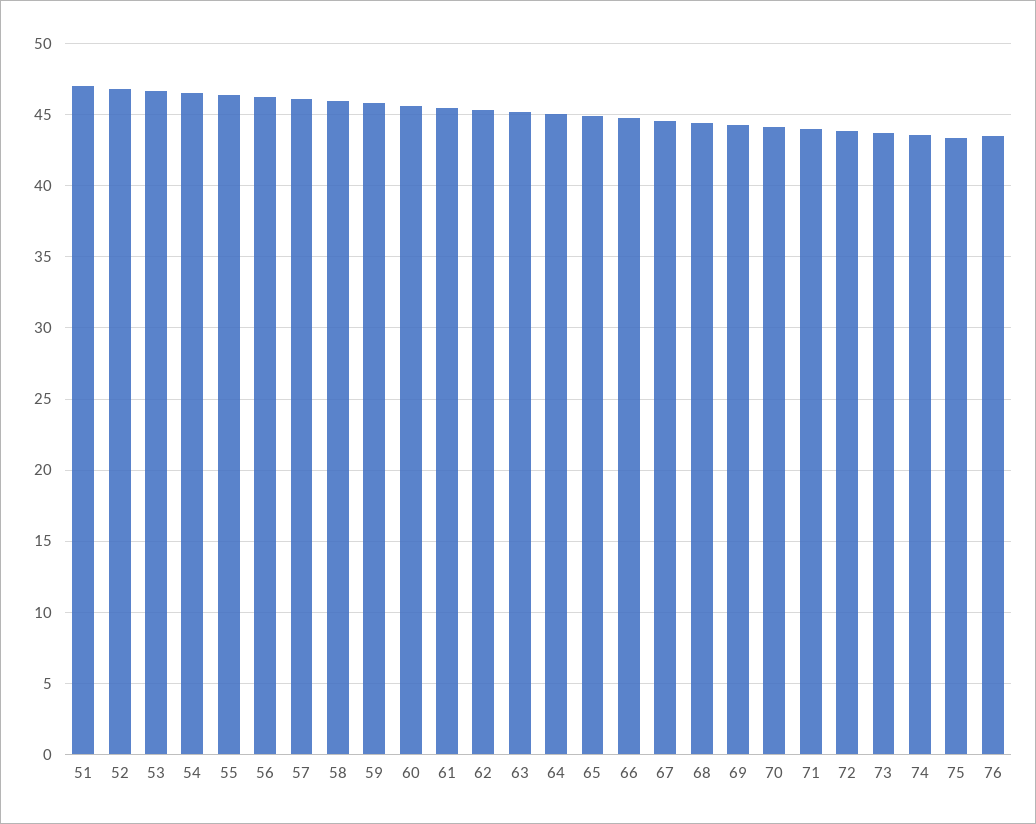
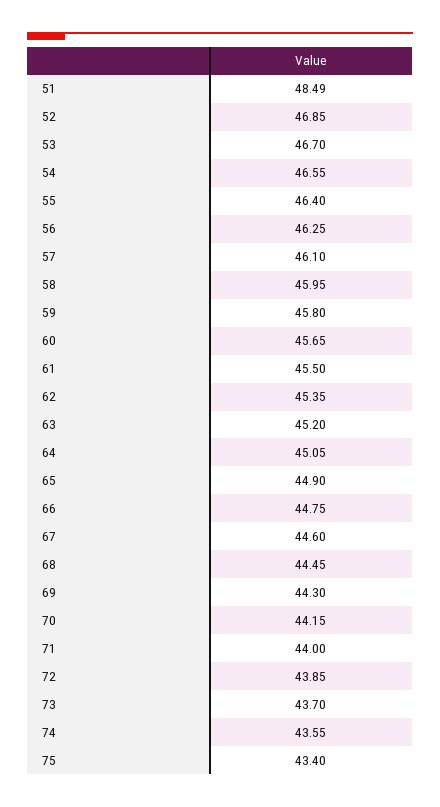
51: 47 -> 48.49
76: 43.5 -> none

